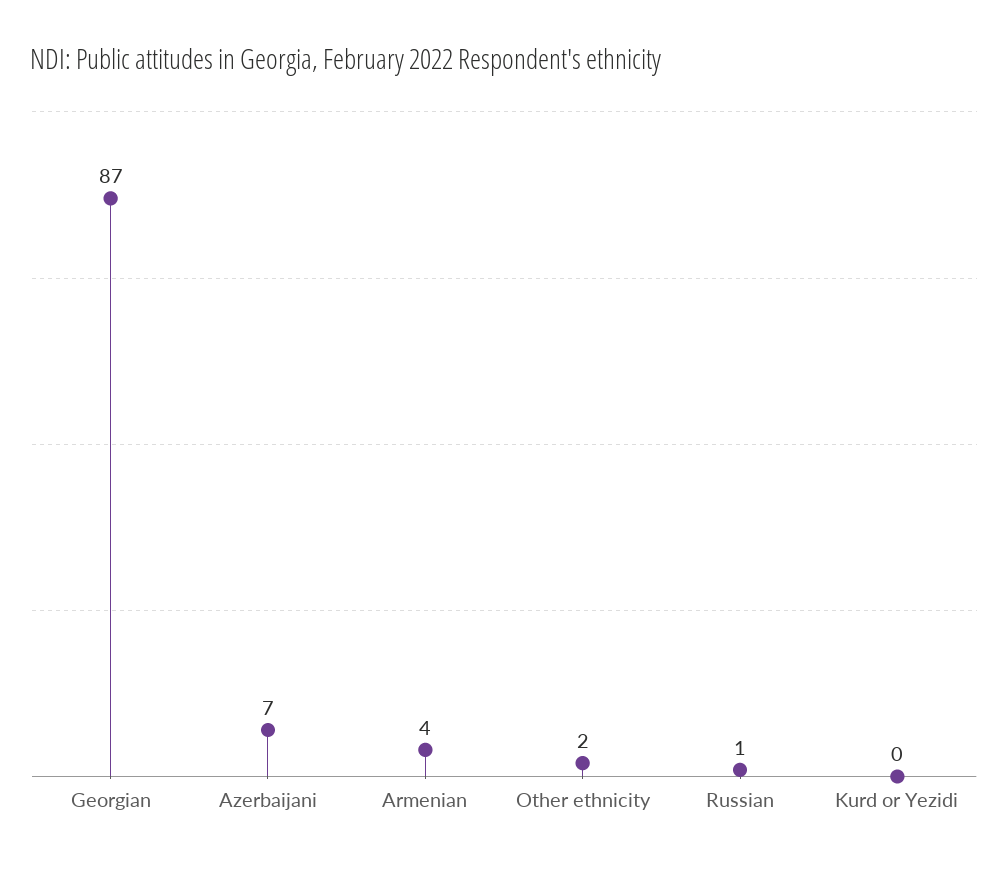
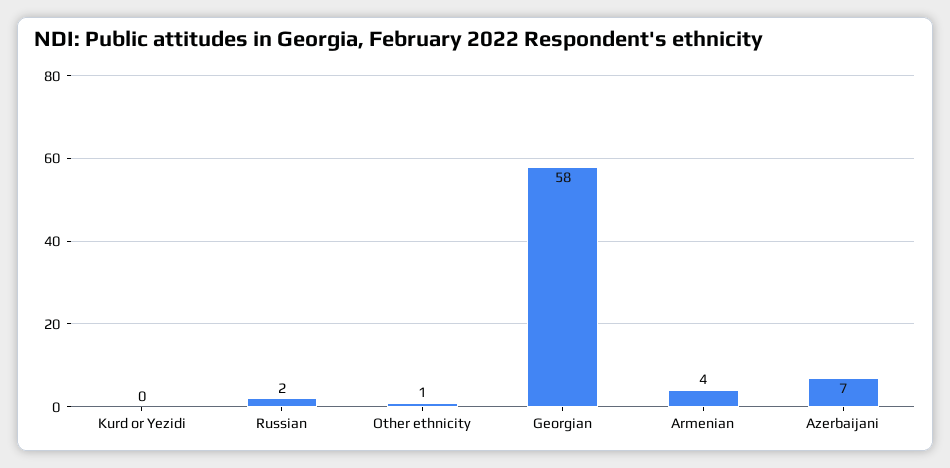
Georgian: 87 -> 58
Other ethnicity: 2 -> 1
Russian: 1 -> 2

